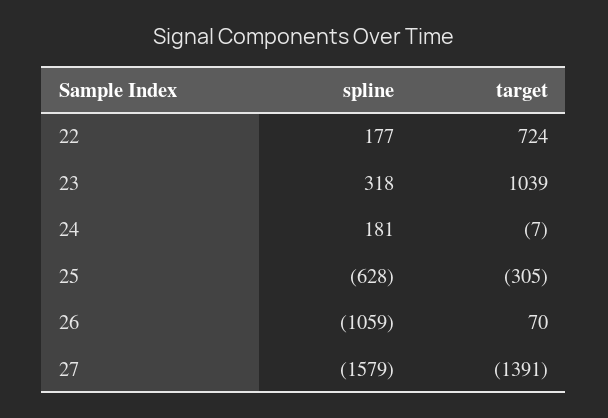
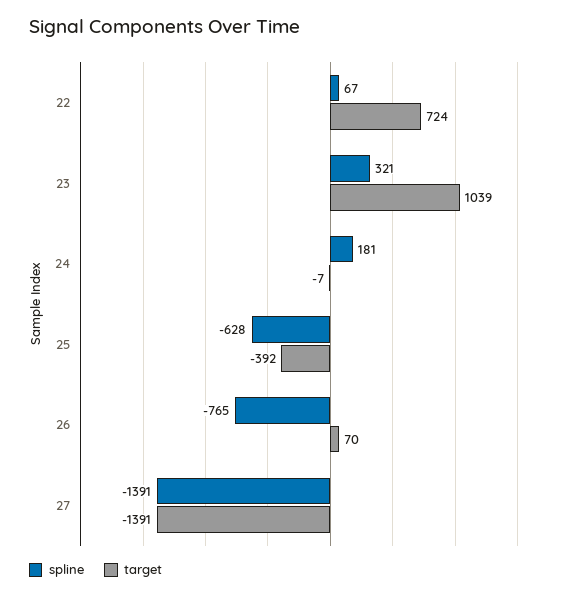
spline, 22: 177 -> 67
spline, 23: 318 -> 321
target, 25: -305 -> -392
spline, 26: -1059 -> -765
spline, 27: -1579 -> -1391

